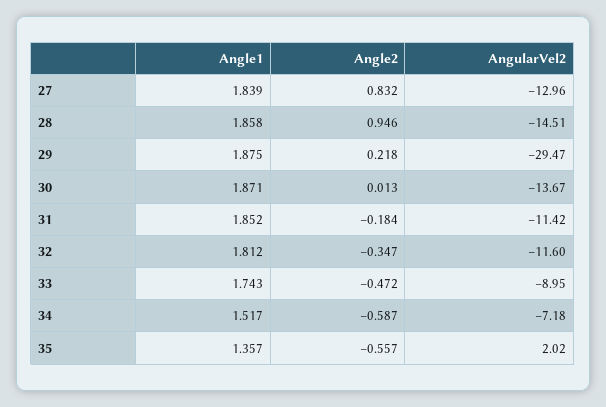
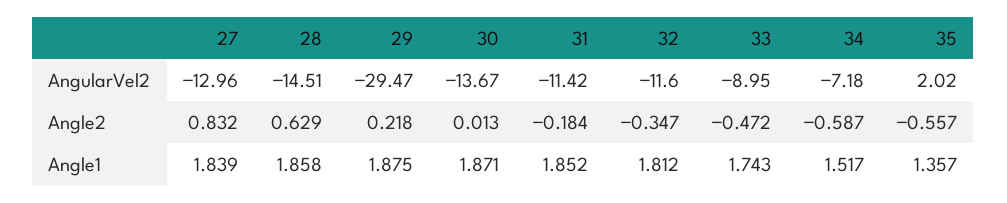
Angle2, 28: 0.946 -> 0.629

